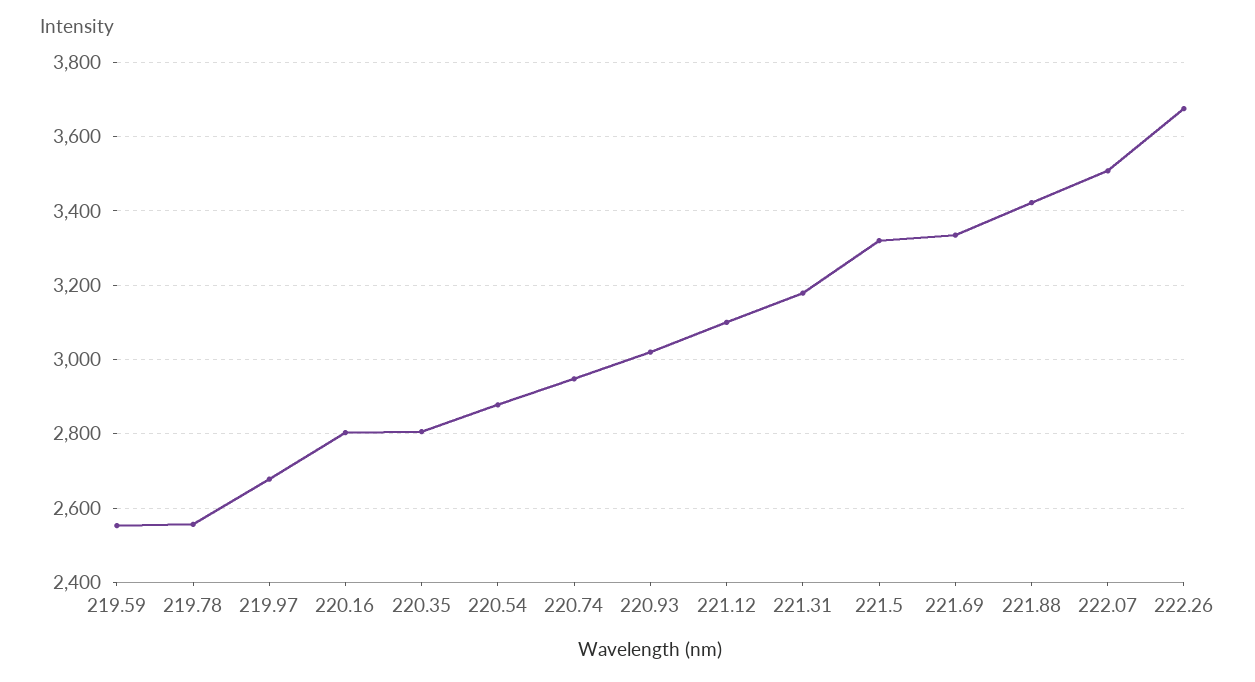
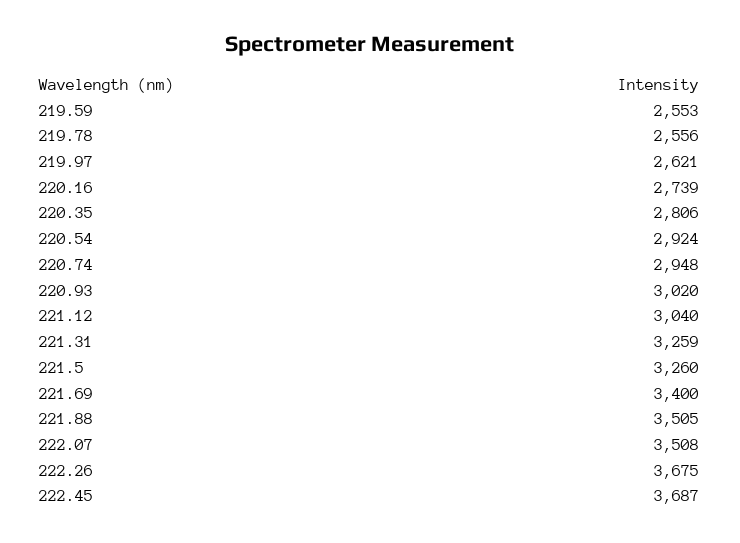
219.97: 2680 -> 2621
220.16: 2800 -> 2739
220.54: 2880 -> 2924
221.12: 3100 -> 3040
221.31: 3180 -> 3259
221.5: 3320 -> 3260
221.69: 3340 -> 3400
221.88: 3420 -> 3505
222.45: none -> 3687

